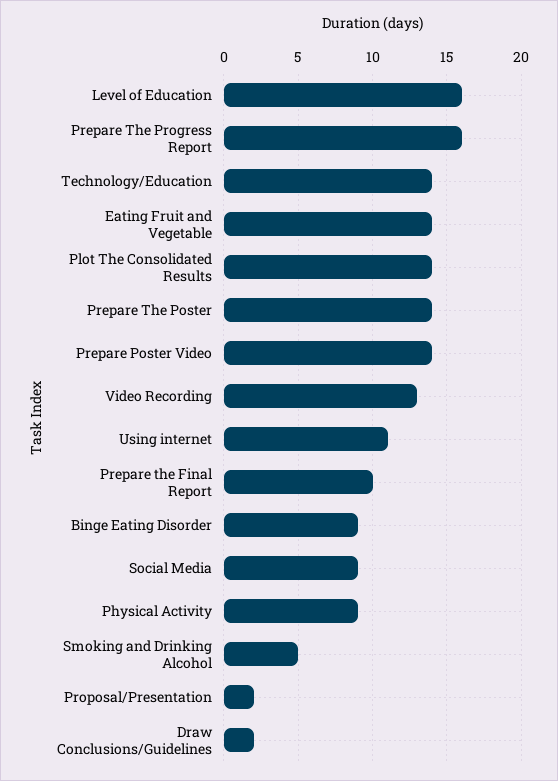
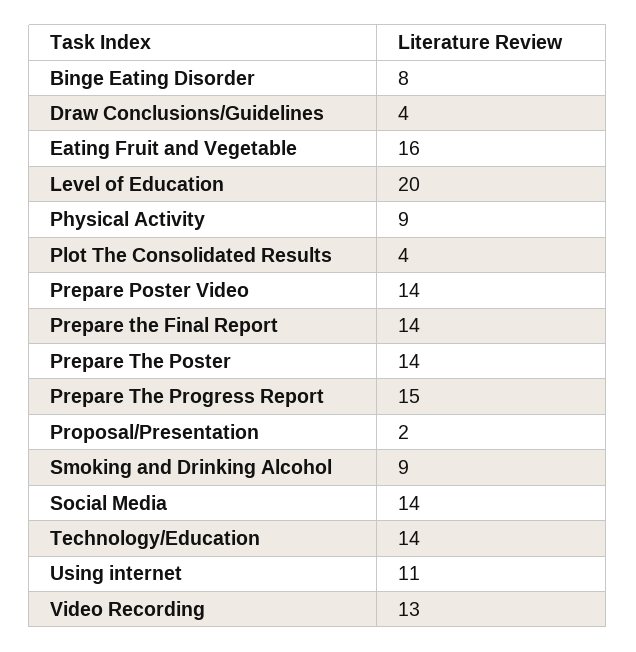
Level of Education: 16 -> 20
Prepare The Progress Report: 16 -> 15
Eating Fruit and Vegetable: 14 -> 16
Plot The Consolidated Results: 14 -> 4
Prepare the Final Report: 10 -> 14
Binge Eating Disorder: 9 -> 8
Social Media: 9 -> 14
Smoking and Drinking Alcohol: 5 -> 9
Draw Conclusions/Guidelines: 2 -> 4

